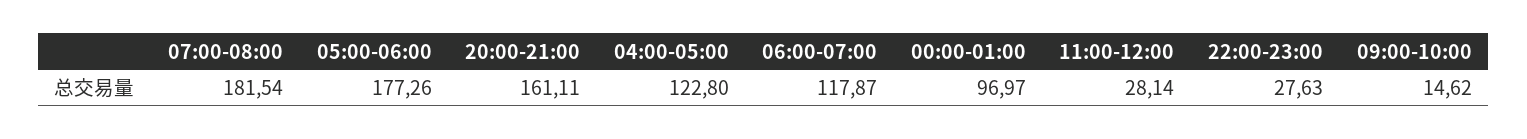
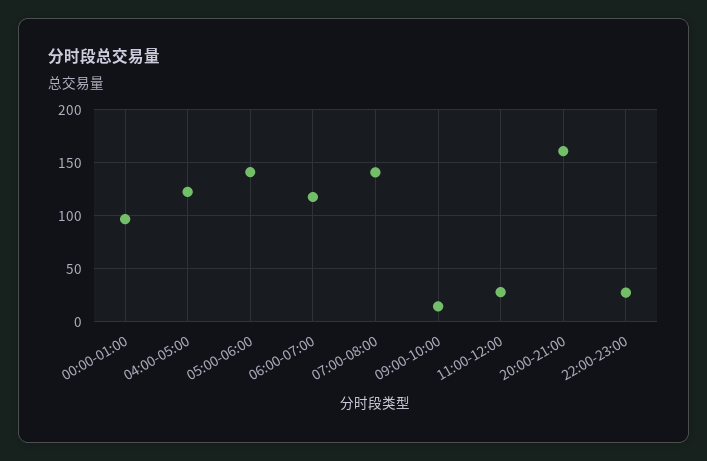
07:00-08:00: 181.54 -> 140
05:00-06:00: 177.26 -> 140

